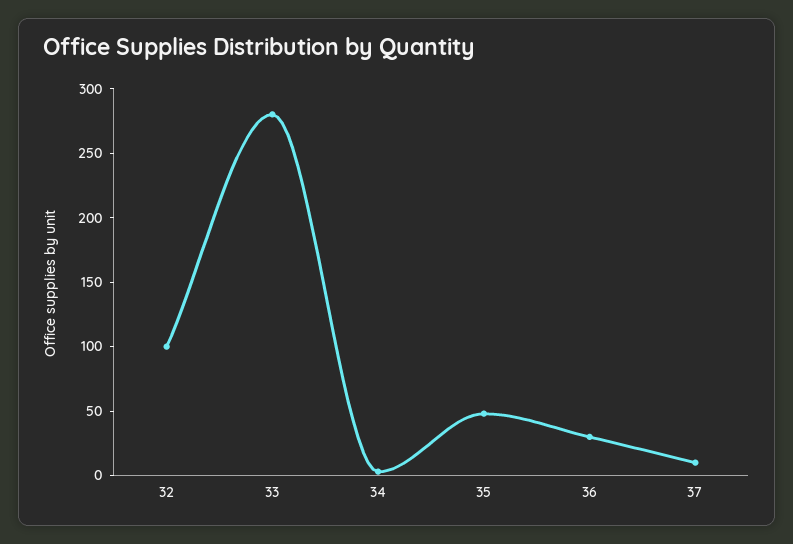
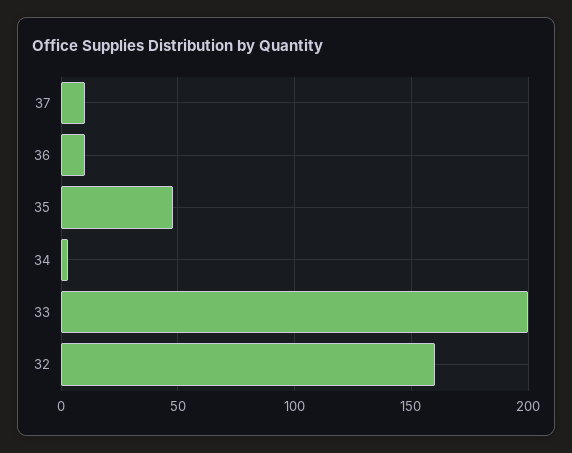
32: 100 -> 160
33: 280 -> 200
36: 30 -> 10

